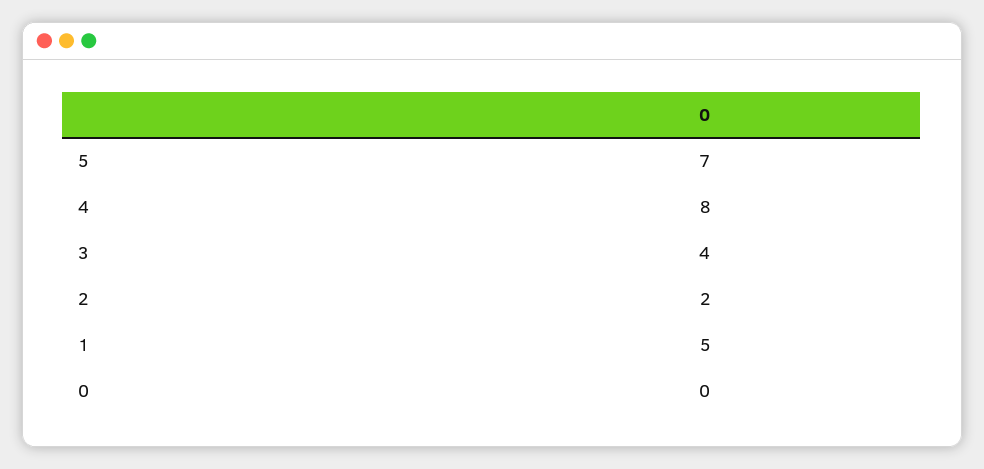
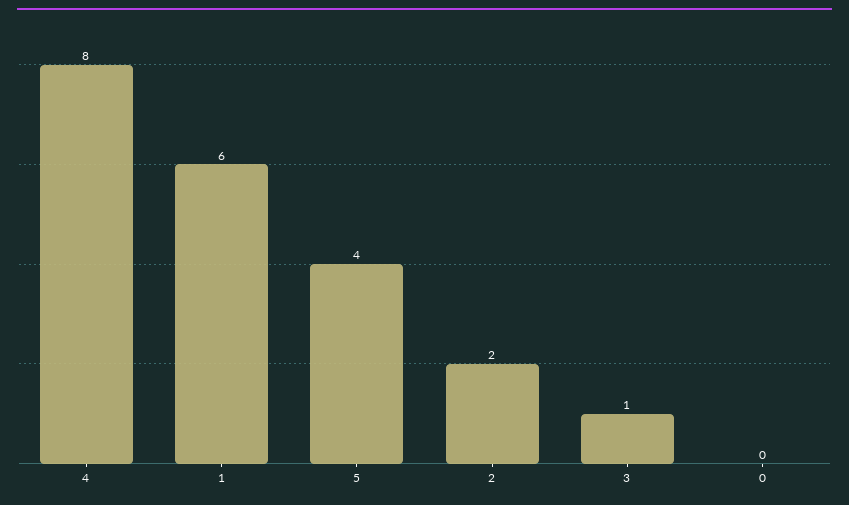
5: 7 -> 4
3: 4 -> 1
1: 5 -> 6

